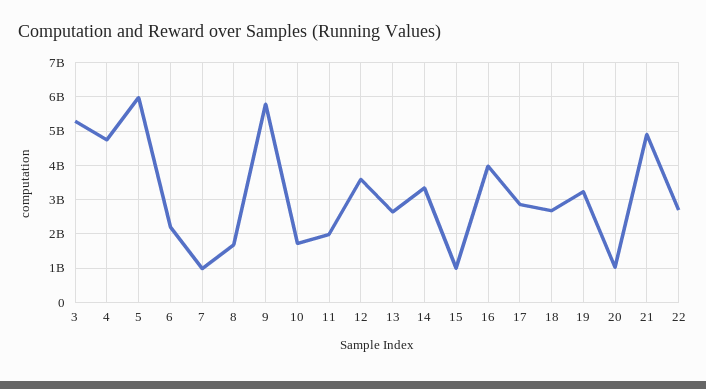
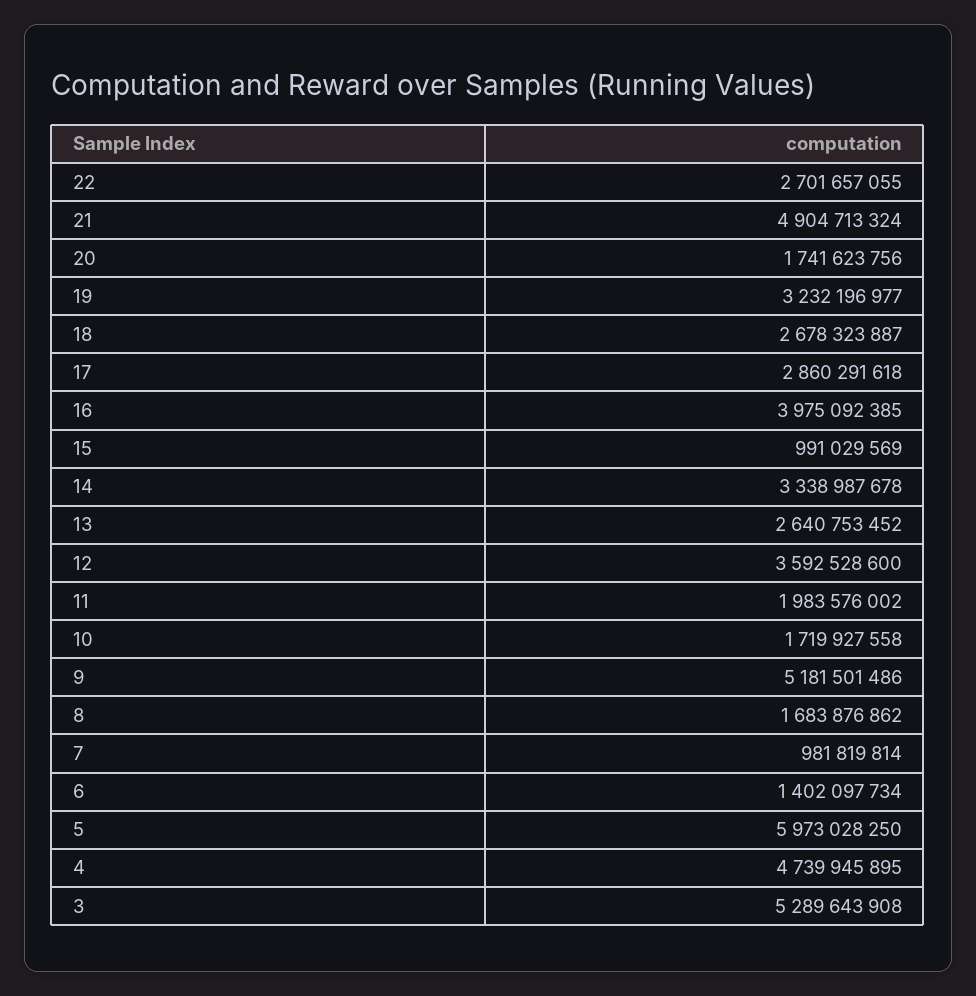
6: 2200000000 -> 1402097734
9: 5800000000 -> 5181501486
20: 1000000000 -> 1741623756

